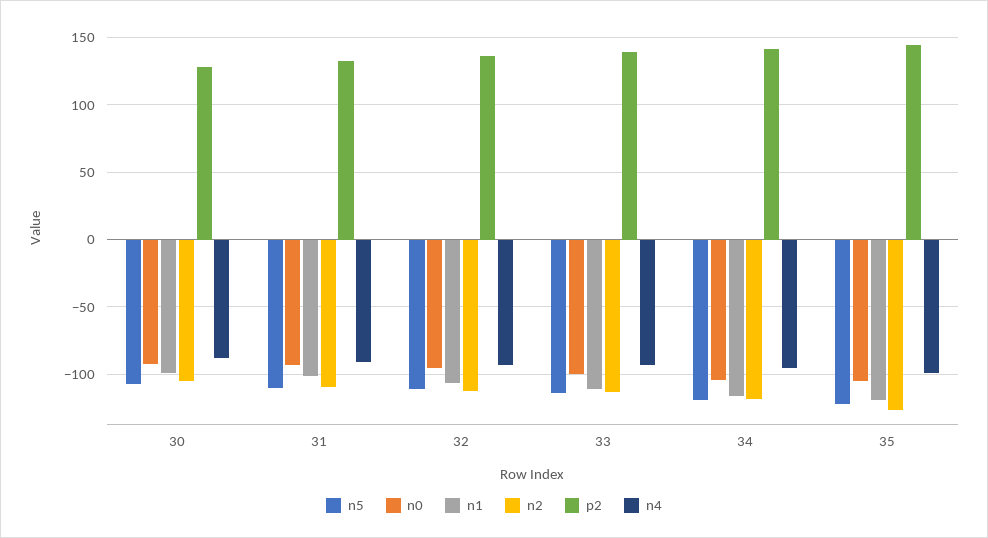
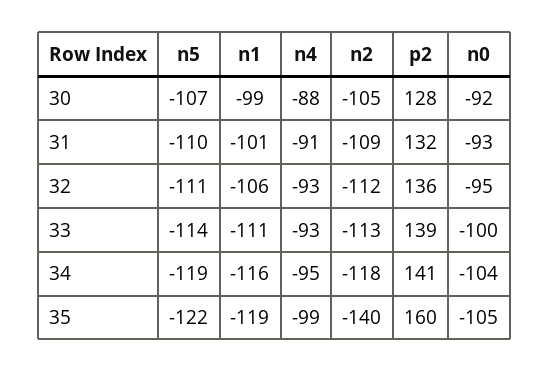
n2, 35: -125 -> -140
p2, 35: 145 -> 160

